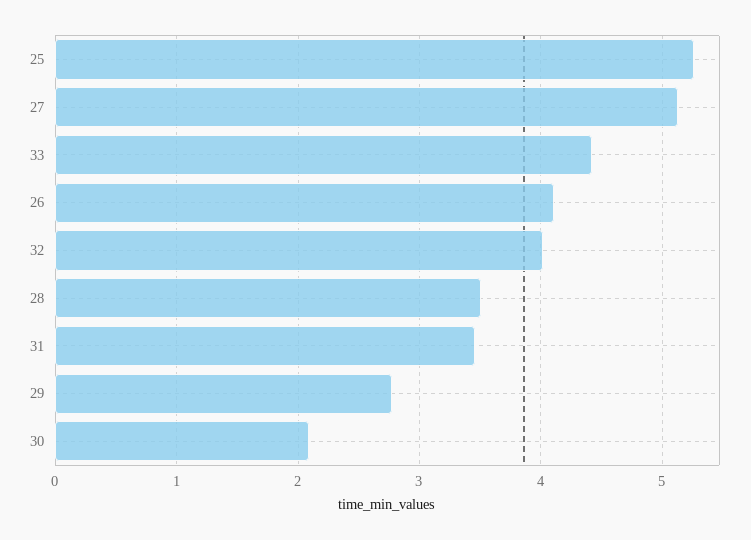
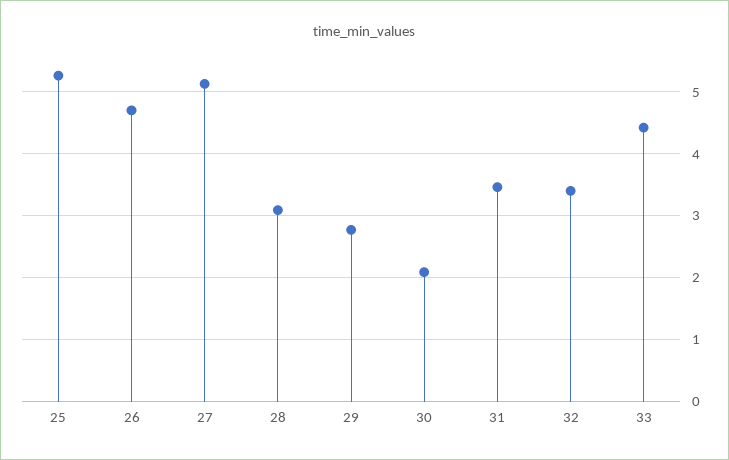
26: 4.1 -> 4.7
32: 4 -> 3.4
28: 3.5 -> 3.1

